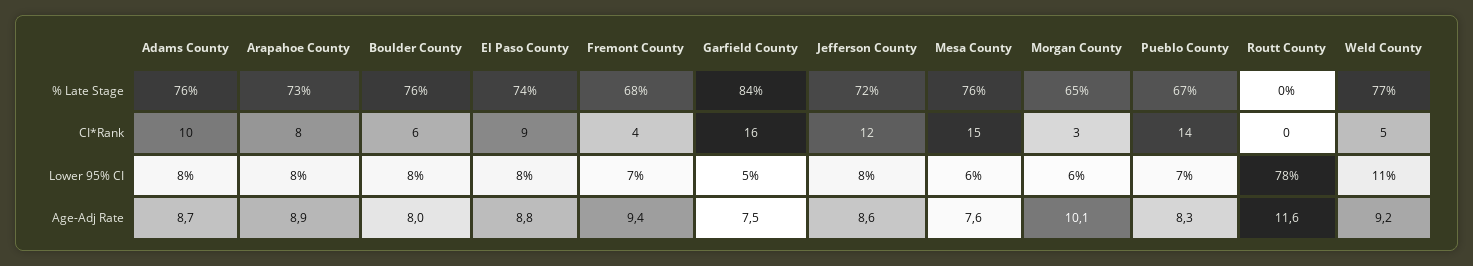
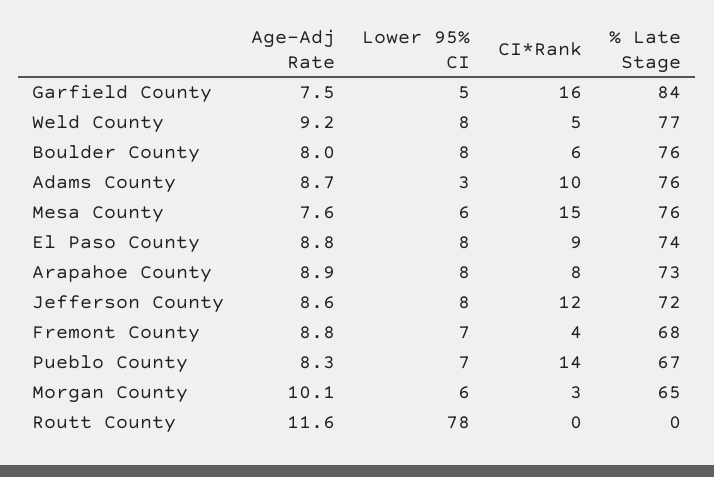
Adams County, Lower 95% CI: 8 -> 3
Weld County, Lower 95% CI: 11 -> 8
Fremont County, Age-Adj Rate: 9.4 -> 8.8

